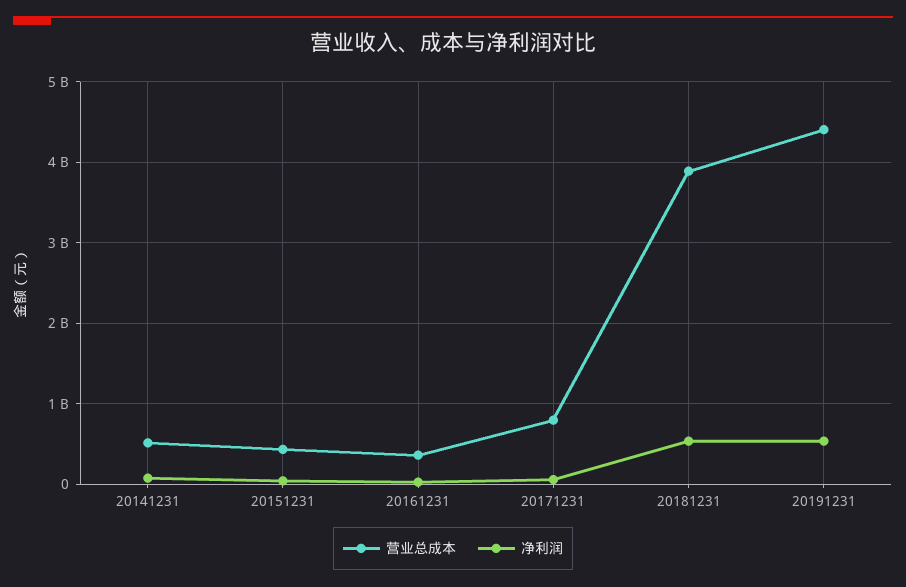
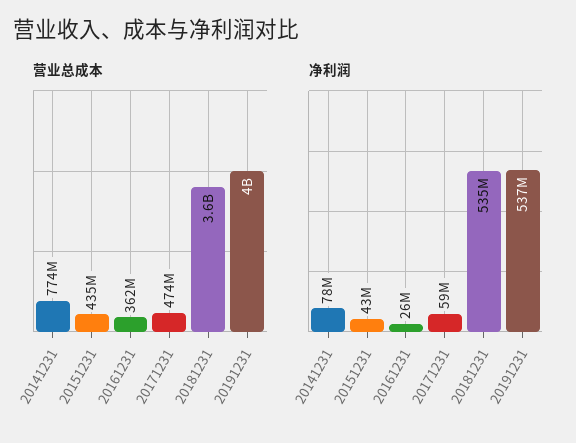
营业总成本, 20141231: 500000000 -> 774000000
营业总成本, 20171231: 800000000 -> 474000000
营业总成本, 20181231: 3900000000 -> 3600000000
营业总成本, 20191231: 4400000000 -> 4000000000

